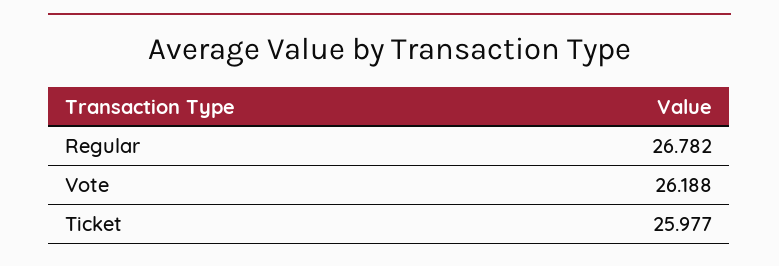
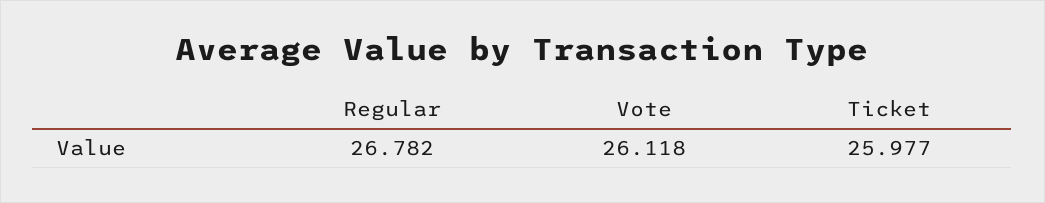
Vote: 26.188 -> 26.118

